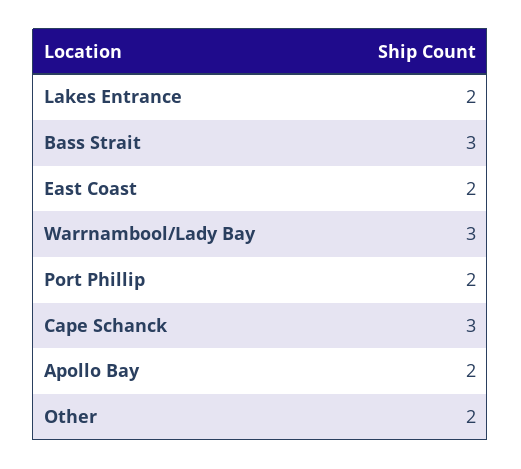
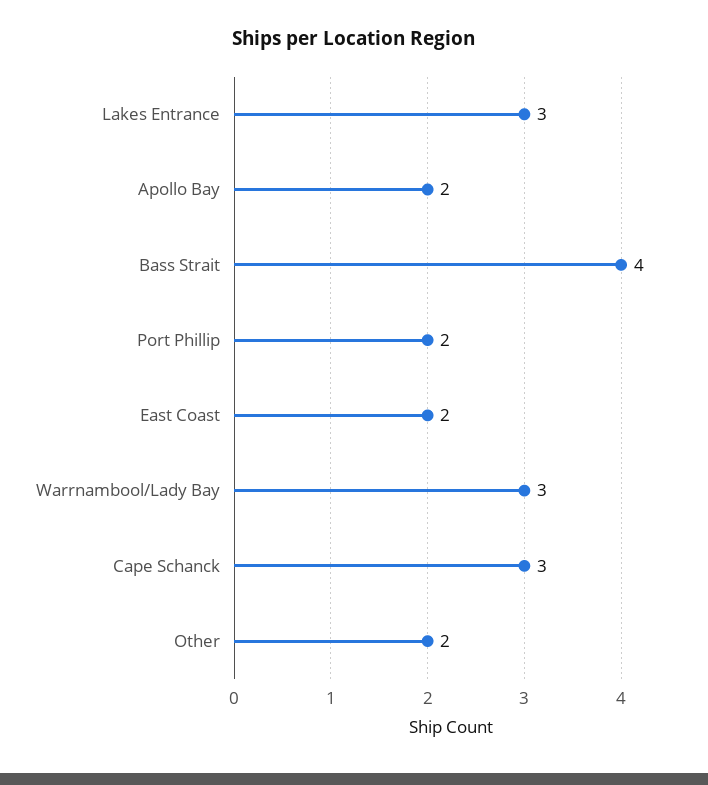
Lakes Entrance: 2 -> 3
Bass Strait: 3 -> 4

